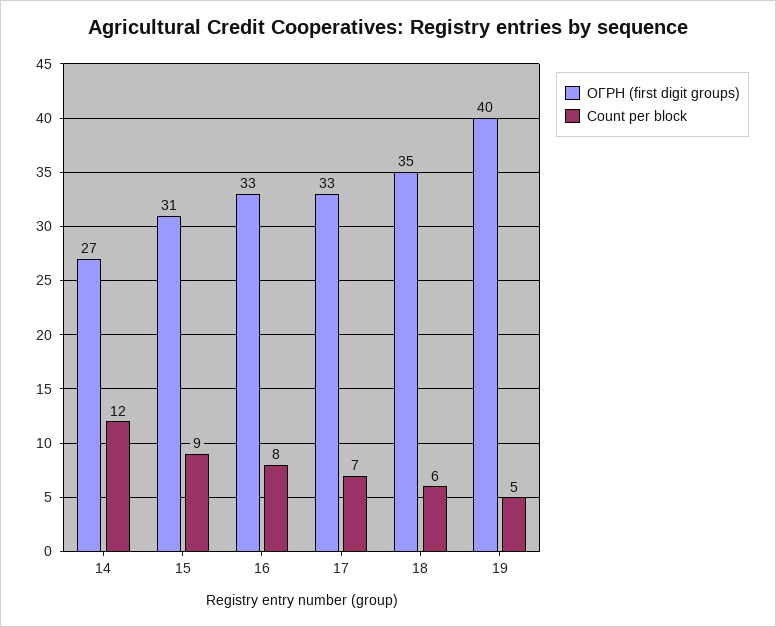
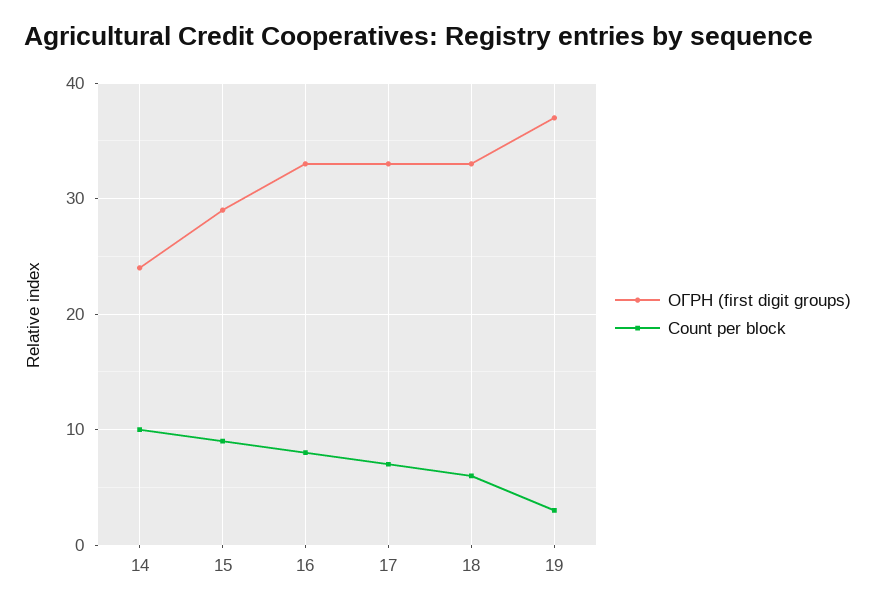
ОГРН (first digit groups), 14: 27 -> 24
Count per block, 14: 12 -> 10
ОГРН (first digit groups), 15: 31 -> 29
ОГРН (first digit groups), 18: 35 -> 33
ОГРН (first digit groups), 19: 40 -> 37
Count per block, 19: 5 -> 3

